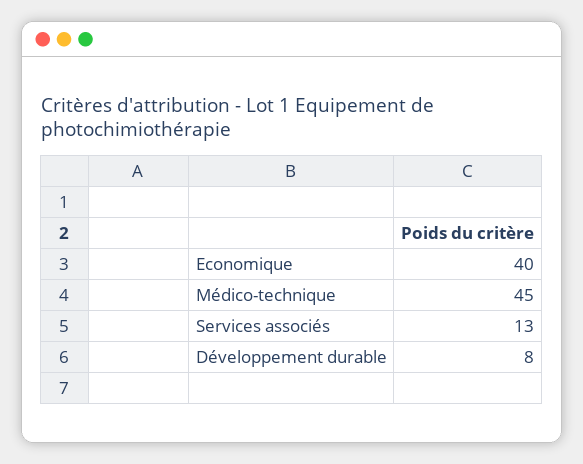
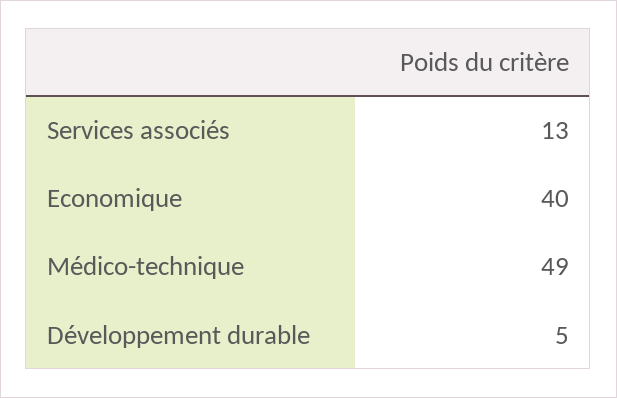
Médico-technique: 45 -> 49
Développement durable: 8 -> 5

